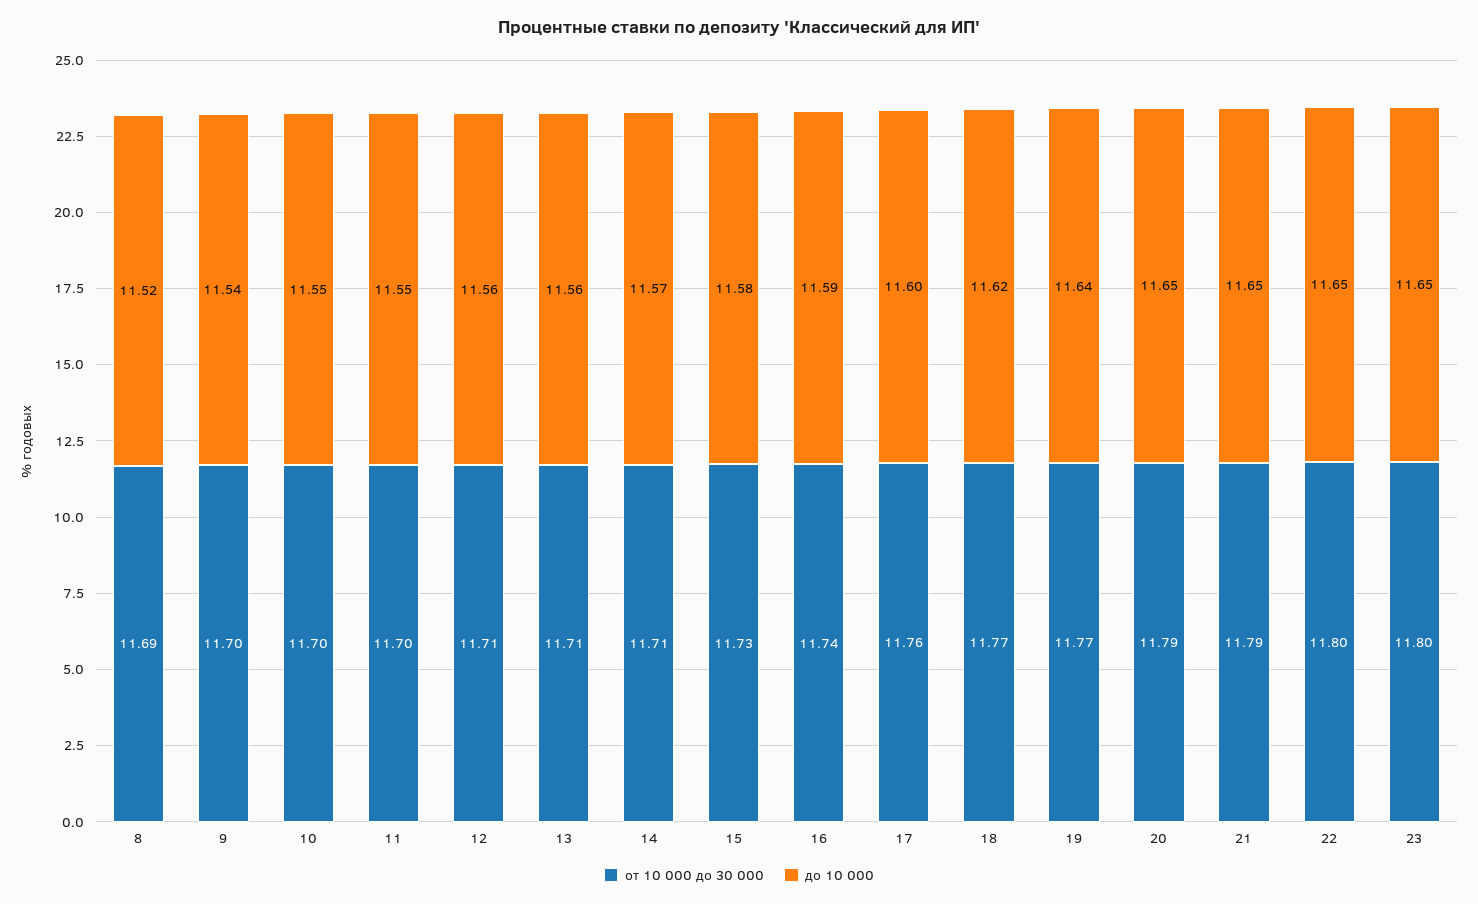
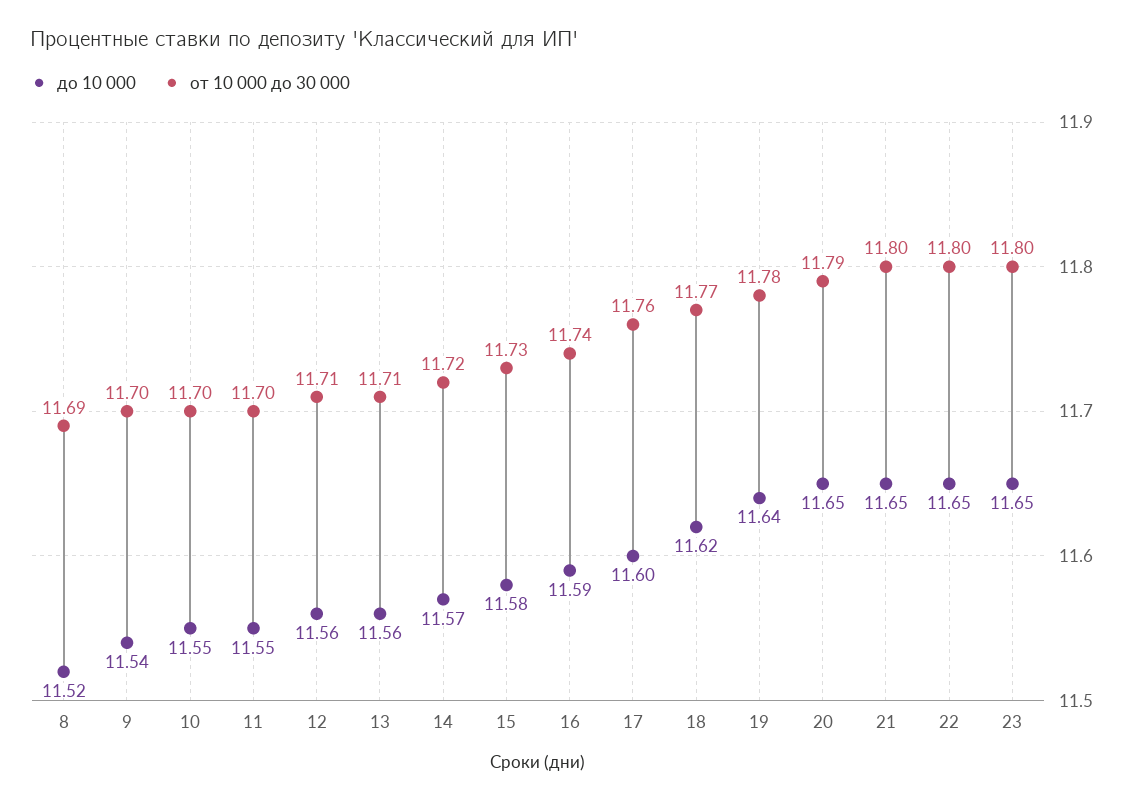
от 10 000 до 30 000, 14: 11.71 -> 11.72
от 10 000 до 30 000, 19: 11.77 -> 11.78
от 10 000 до 30 000, 21: 11.79 -> 11.8

